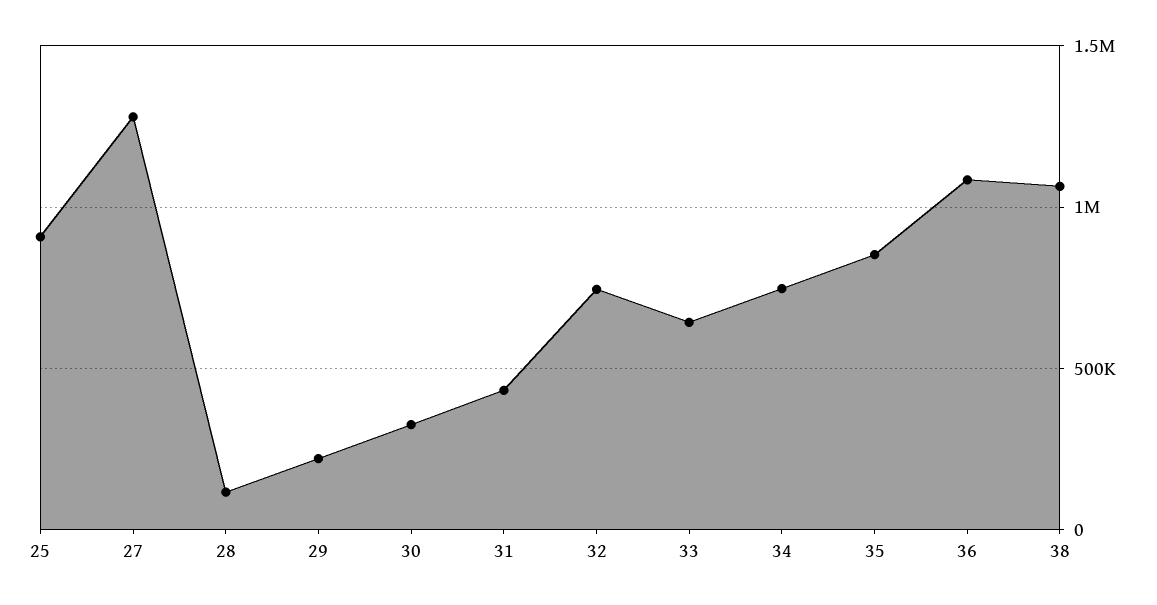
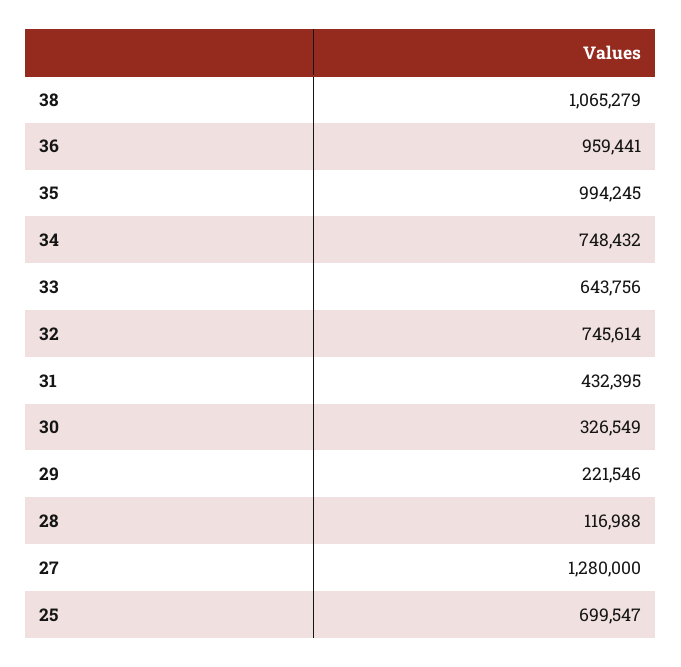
25: 900000 -> 699547
35: 850000 -> 994245
36: 1100000 -> 959441

